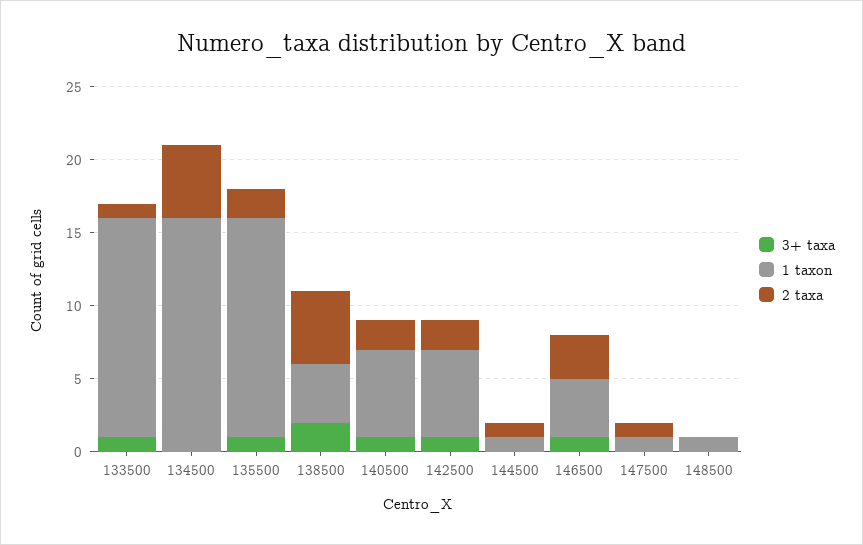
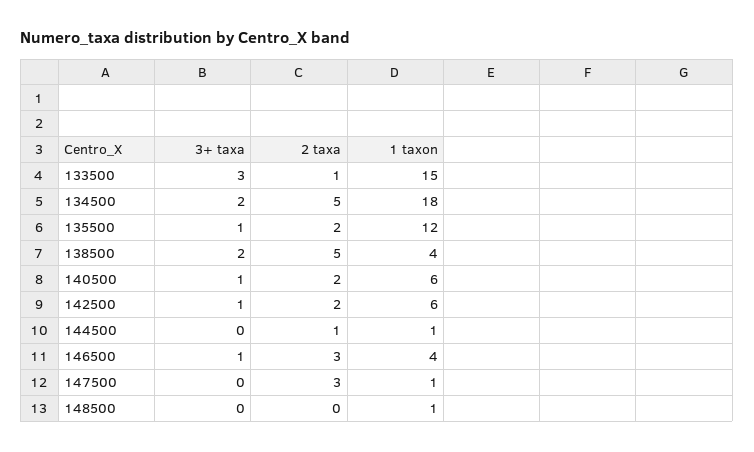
3+ taxa, 133500: 1 -> 3
3+ taxa, 134500: 0 -> 2
1 taxon, 134500: 16 -> 18
1 taxon, 135500: 15 -> 12
2 taxa, 147500: 1 -> 3

